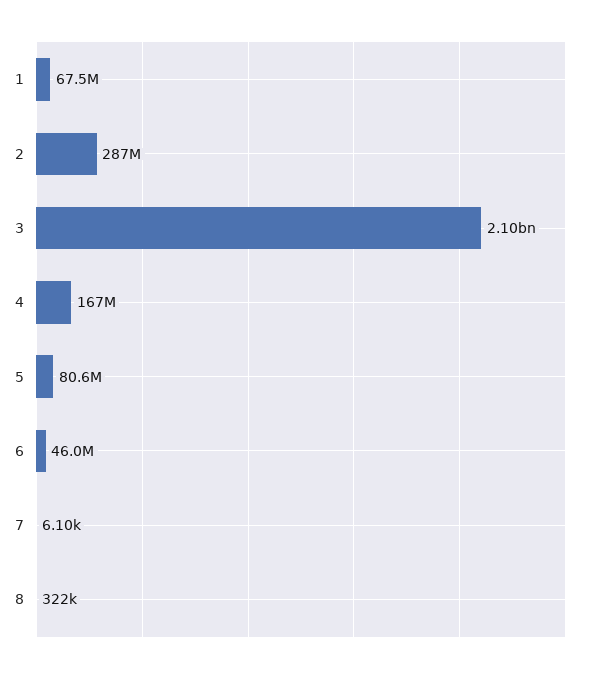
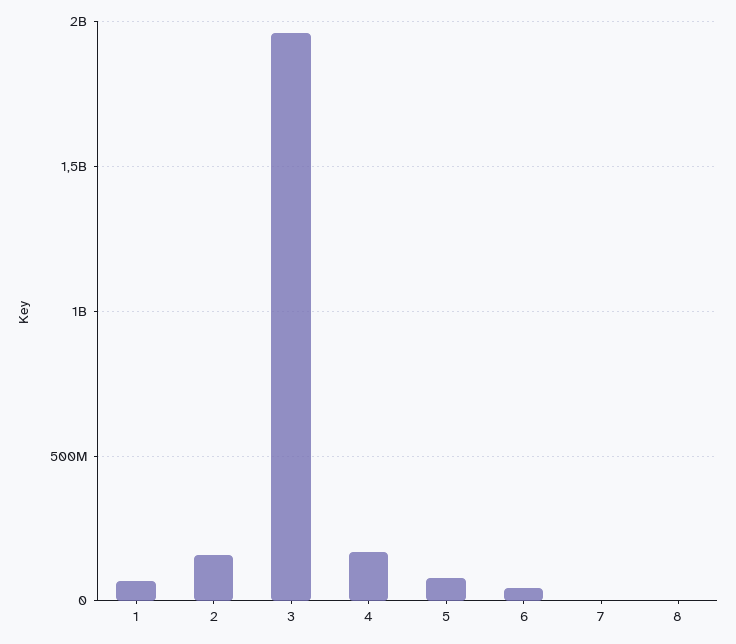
2: 287000000 -> 150000000
3: 2100000000 -> 1950000000

